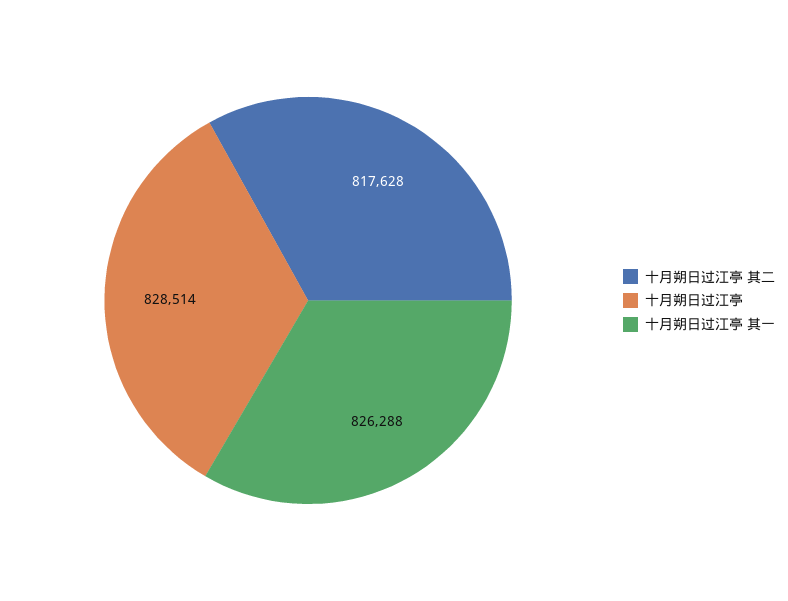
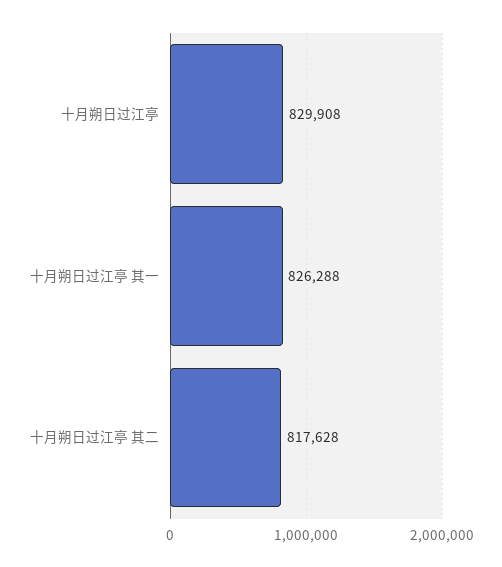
十月朔日过江亭: 828514 -> 829908

